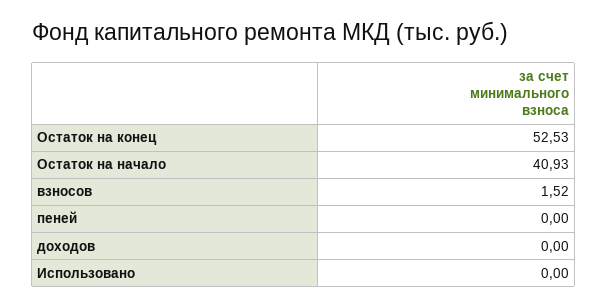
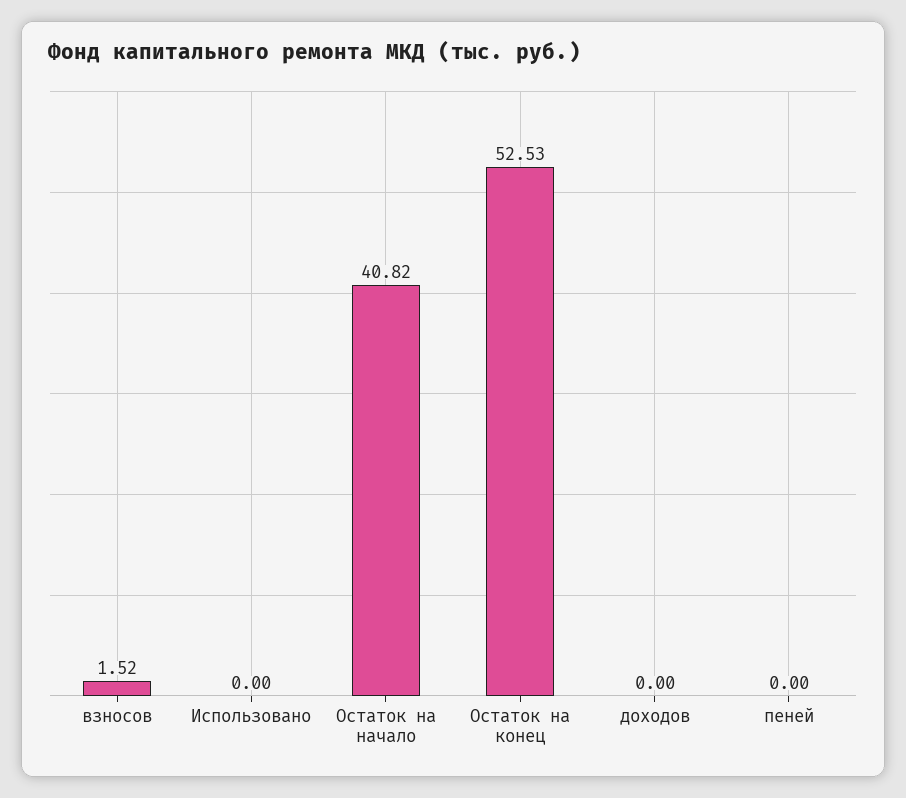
Остаток на начало: 40.93 -> 40.82

